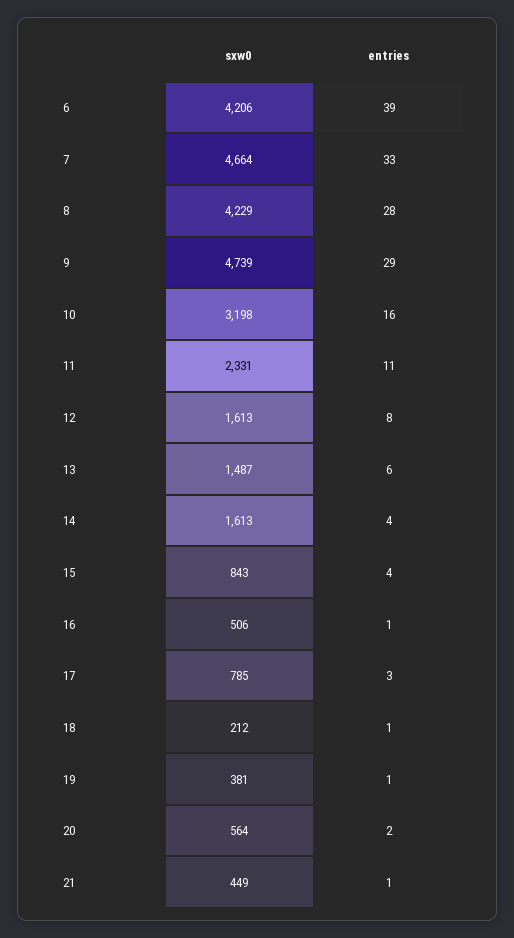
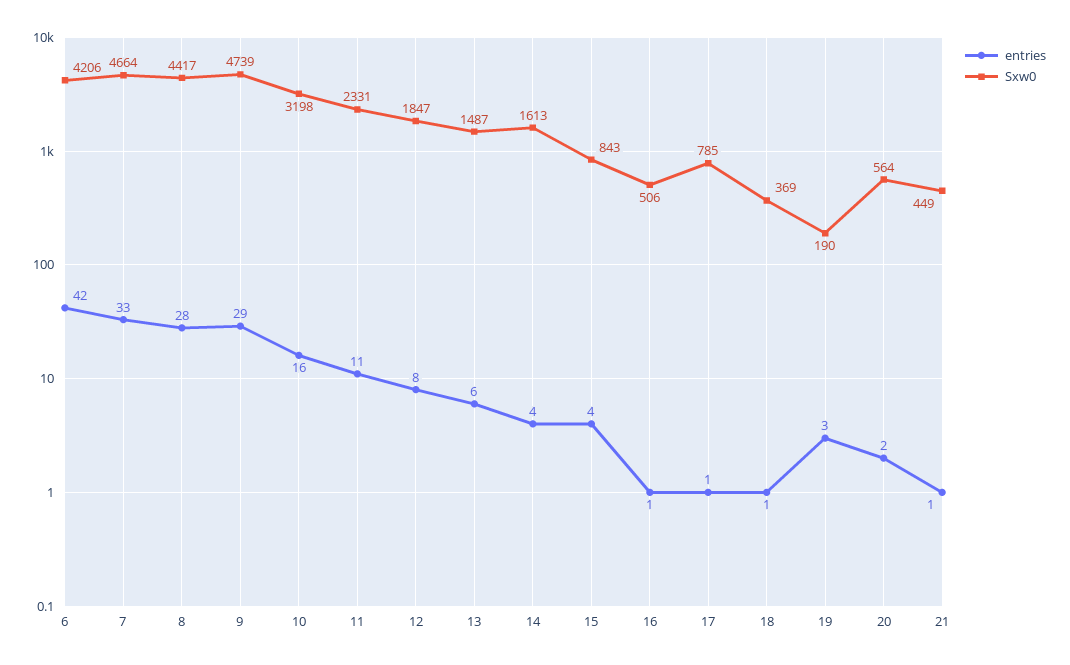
entries, 6: 39 -> 42
sxw0, 8: 4229 -> 4417
sxw0, 12: 1613 -> 1847
entries, 17: 3 -> 1
sxw0, 18: 212 -> 369
sxw0, 19: 381 -> 190
entries, 19: 1 -> 3

